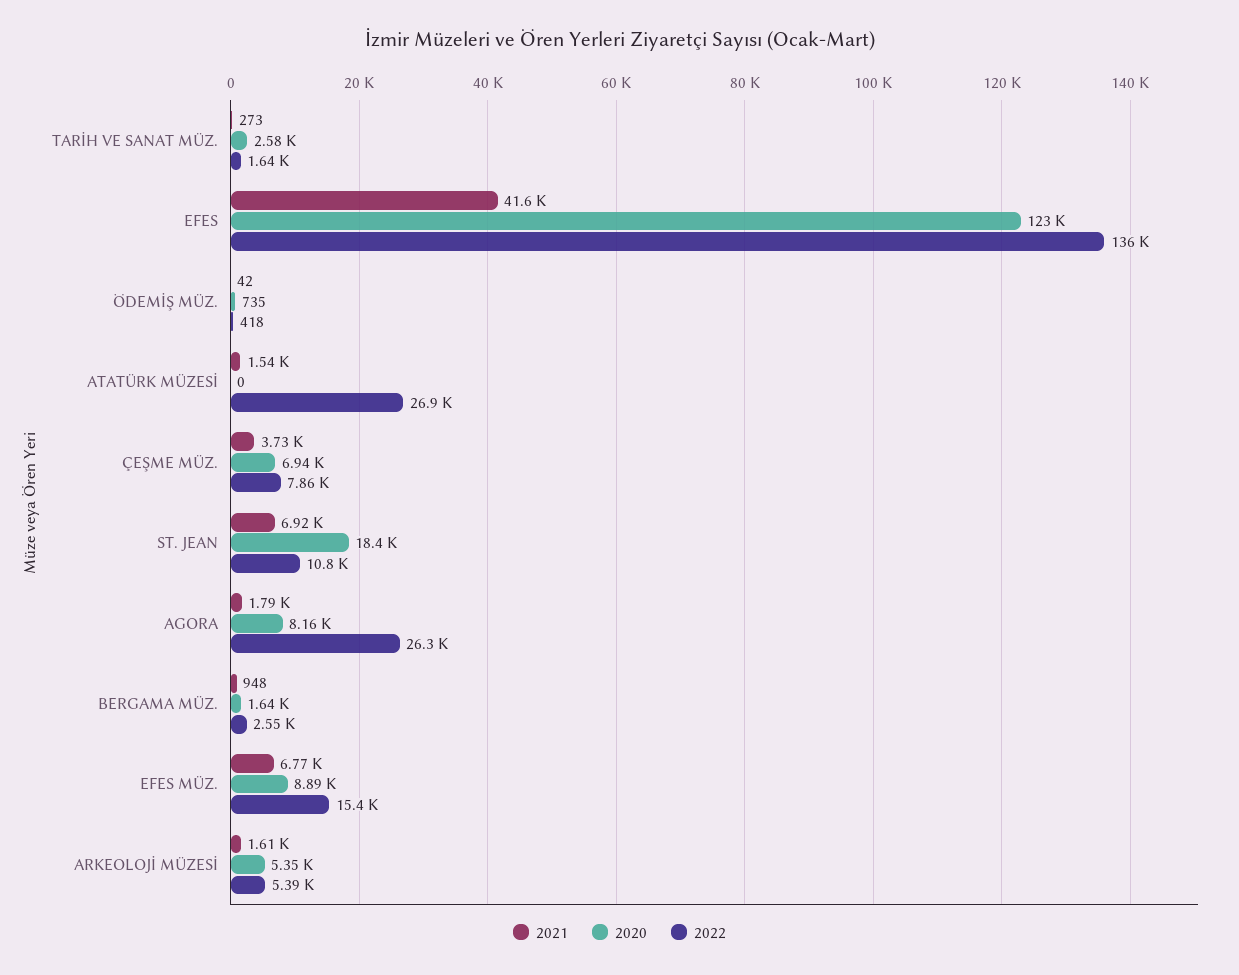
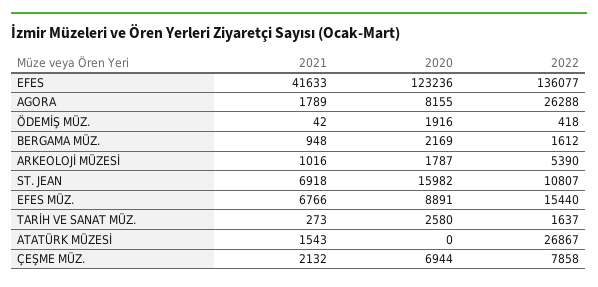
2020, ÖDEMİŞ MÜZ.: 735 -> 1916
2021, ÇEŞME MÜZ.: 3730 -> 2132
2020, ST. JEAN: 18400 -> 15982
2020, BERGAMA MÜZ.: 1640 -> 2169
2022, BERGAMA MÜZ.: 2550 -> 1612
2021, ARKEOLOJİ MÜZESİ: 1610 -> 1016
2020, ARKEOLOJİ MÜZESİ: 5350 -> 1787

